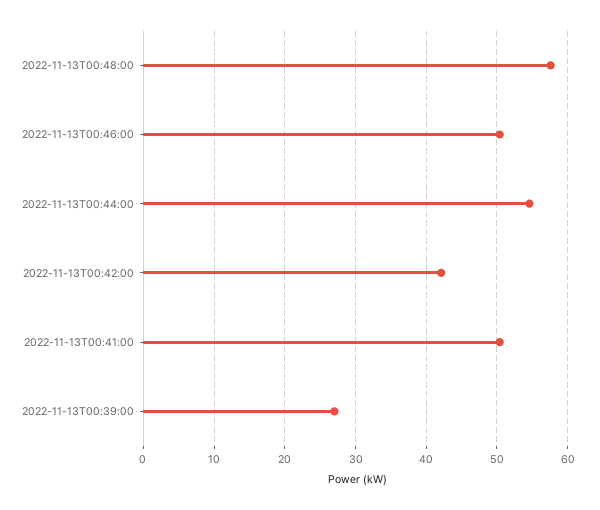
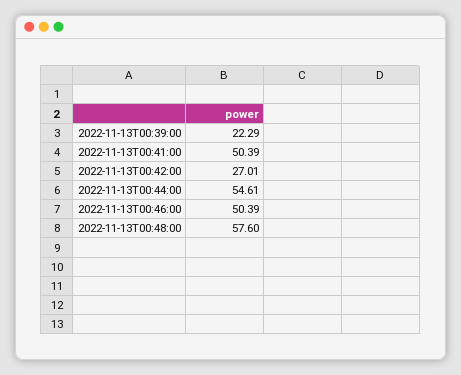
2022-11-13T00:42:00: 42 -> 27.01
2022-11-13T00:39:00: 27 -> 22.29

